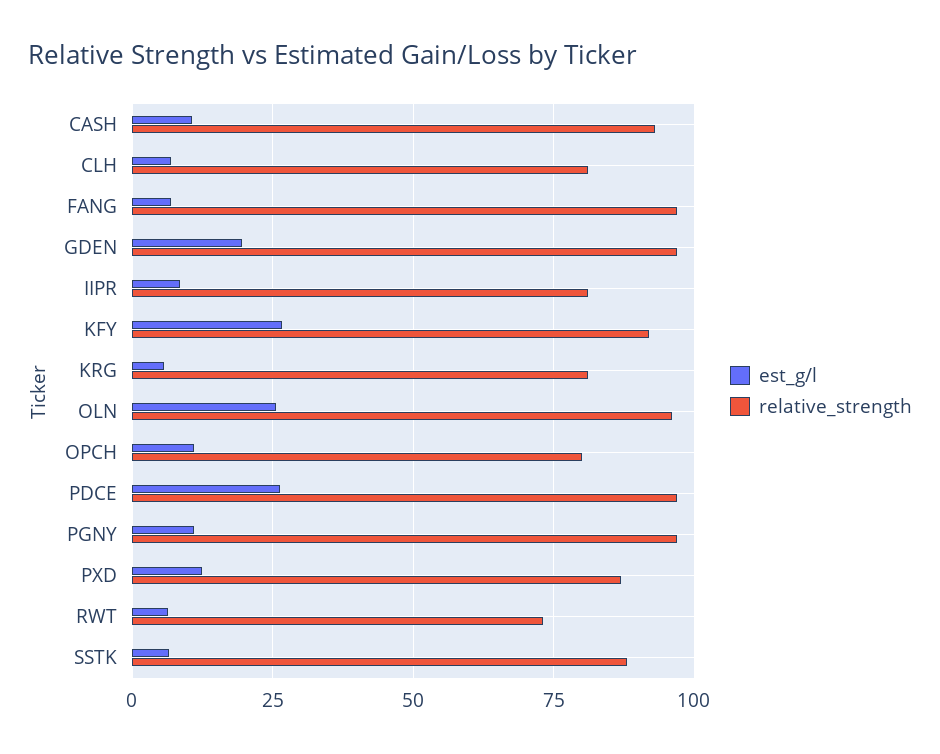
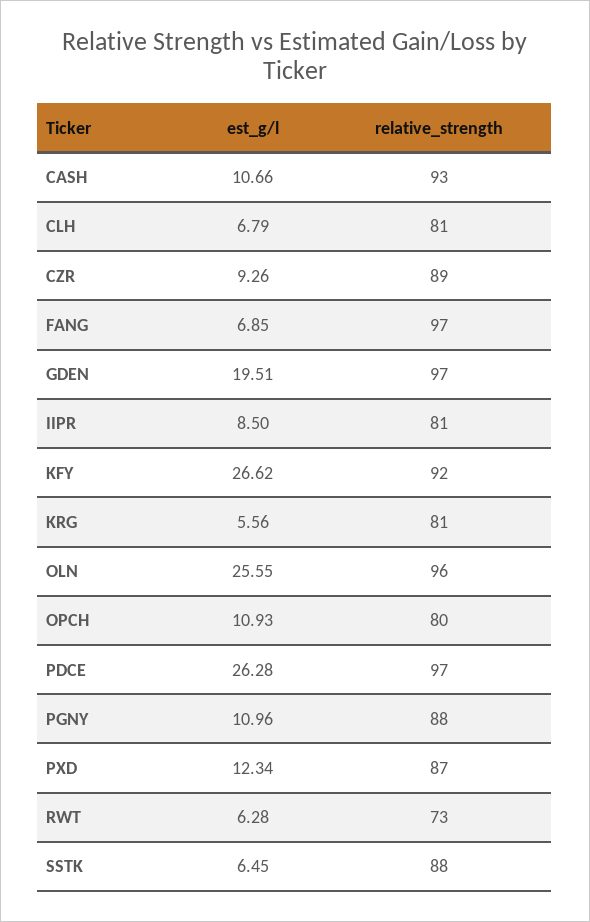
relative_strength, PGNY: 97.5 -> 88
est_g/l, CZR: none -> 9.26
relative_strength, CZR: none -> 89

